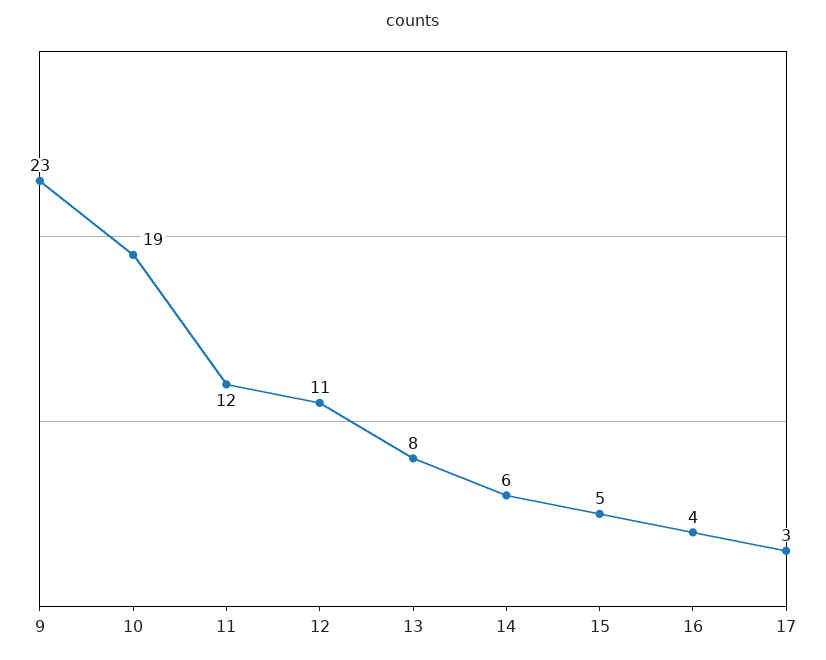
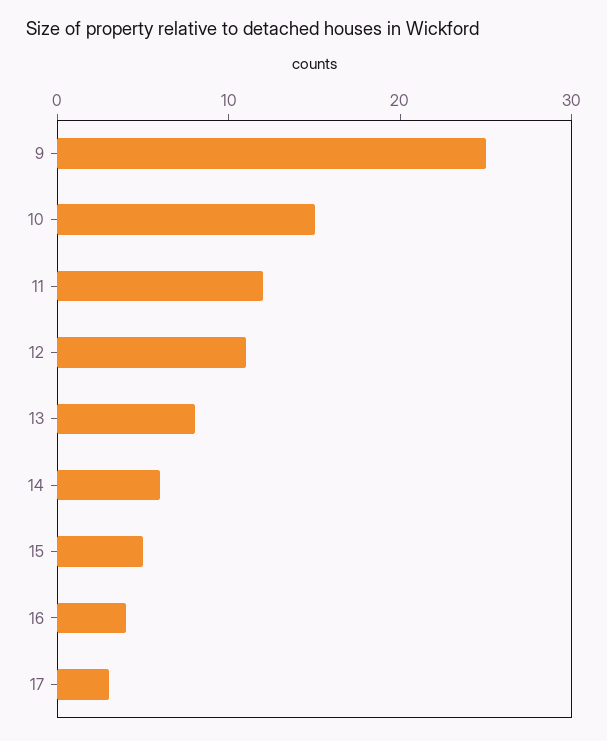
9: 23 -> 25
10: 19 -> 15

